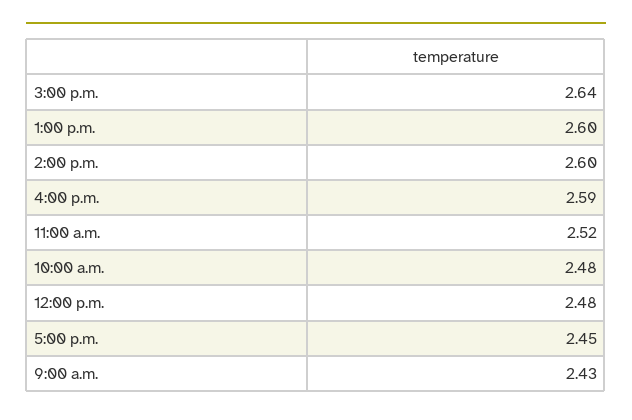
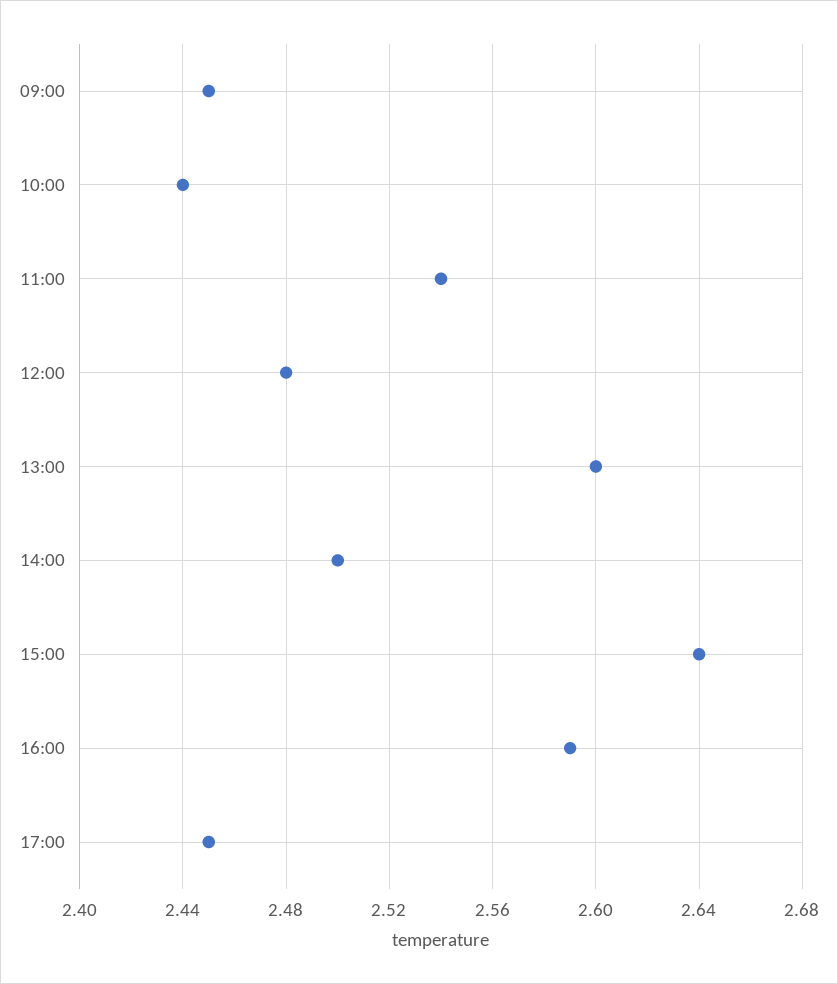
2:00 p.m.: 2.6 -> 2.5
11:00 a.m.: 2.52 -> 2.54
10:00 a.m.: 2.48 -> 2.44
9:00 a.m.: 2.43 -> 2.45

